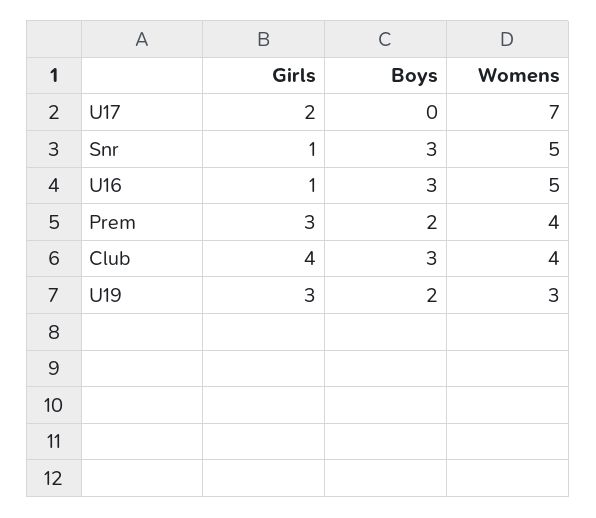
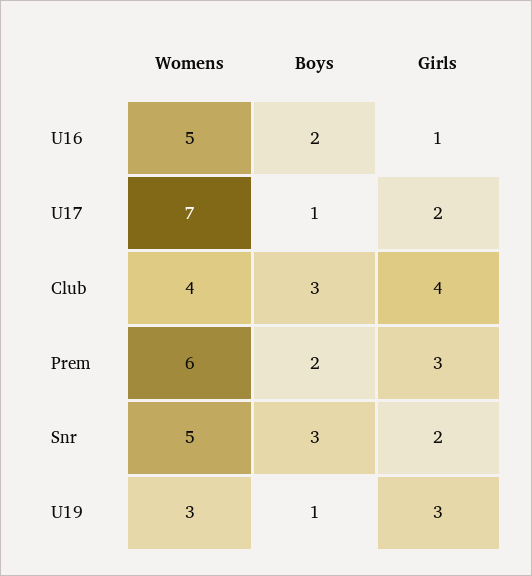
Boys, U17: 0 -> 1
Girls, Snr: 1 -> 2
Boys, U16: 3 -> 2
Womens, Prem: 4 -> 6
Boys, U19: 2 -> 1

